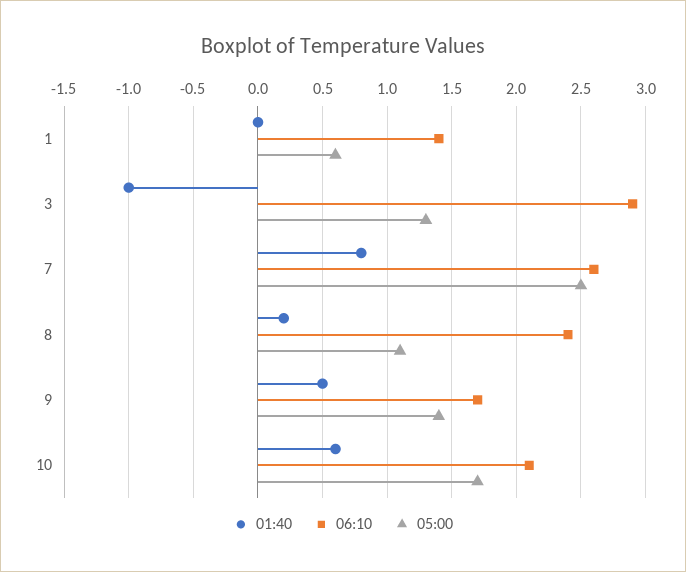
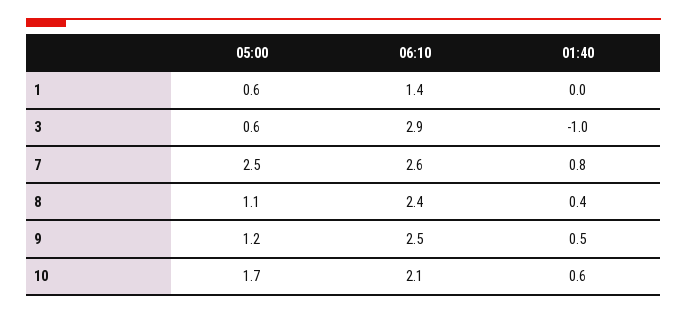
05:00, 3: 1.3 -> 0.6
01:40, 8: 0.2 -> 0.4
06:10, 9: 1.7 -> 2.5
05:00, 9: 1.4 -> 1.2

